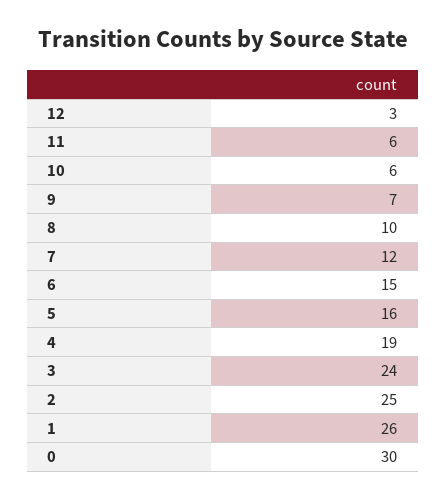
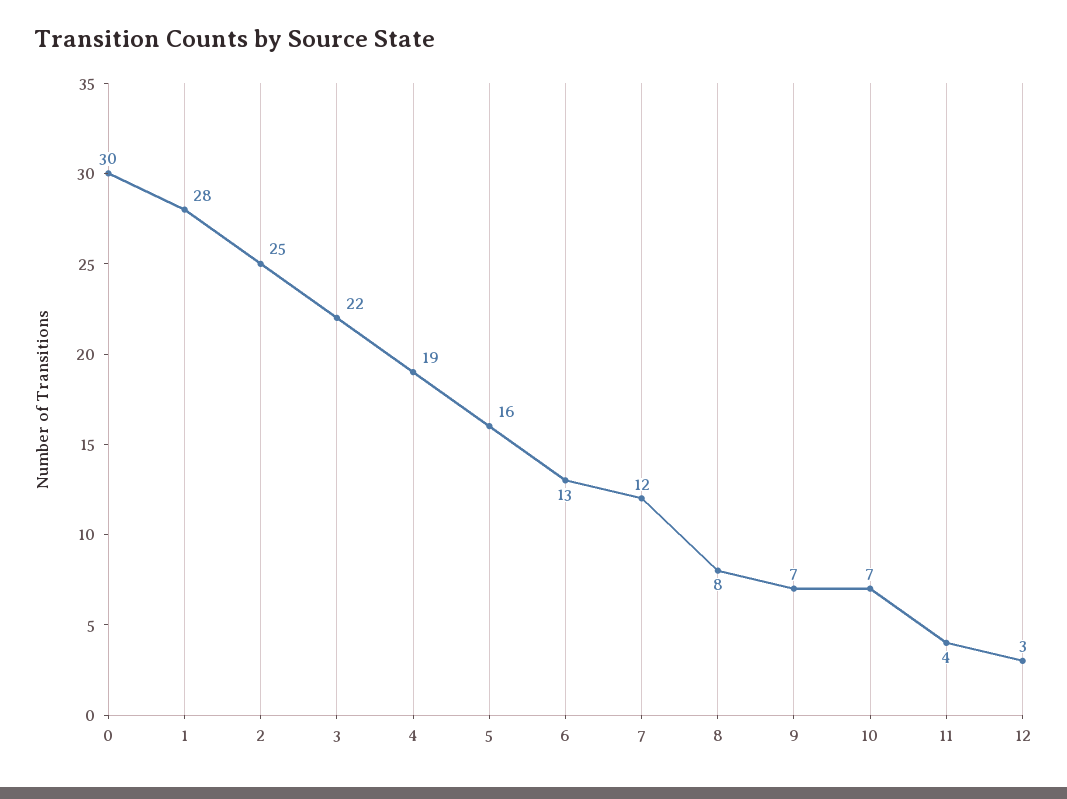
11: 6 -> 4
10: 6 -> 7
8: 10 -> 8
6: 15 -> 13
3: 24 -> 22
1: 26 -> 28

